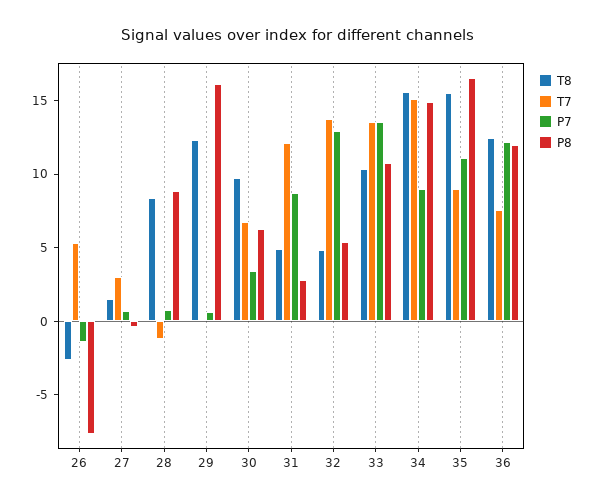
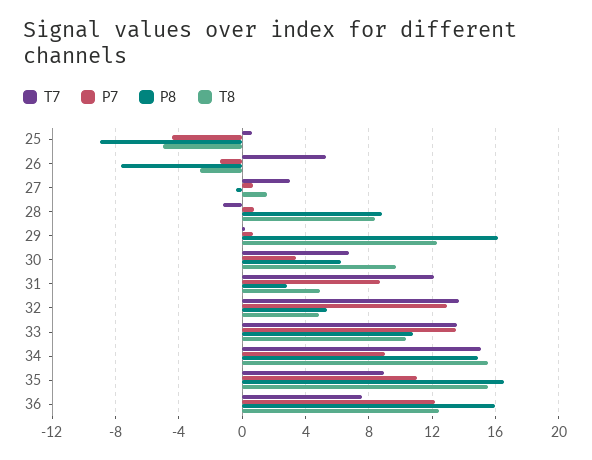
P8, 36: 12 -> 16
T7, 25: none -> 0.5
P7, 25: none -> -4.5
P8, 25: none -> -9
T8, 25: none -> -5

